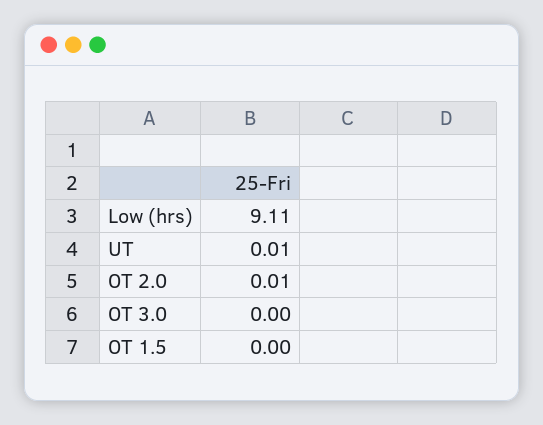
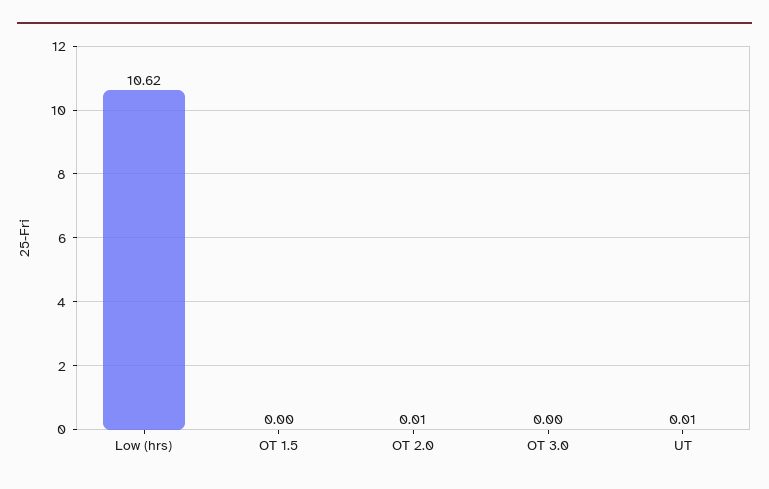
Low (hrs): 9.11 -> 10.62

